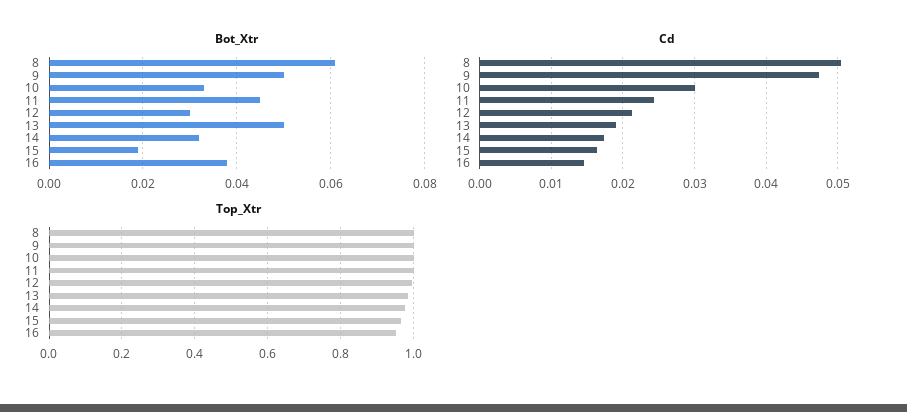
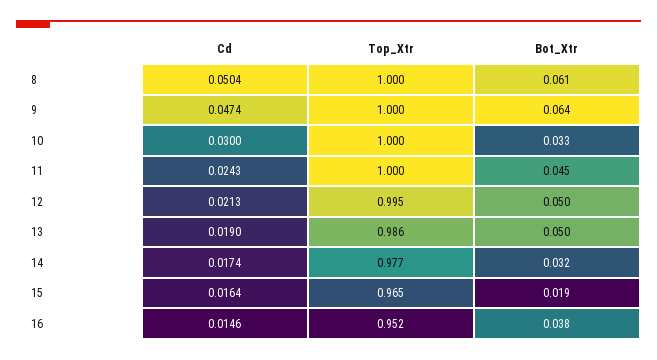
Bot_Xtr, 9: 0.05 -> 0.064
Bot_Xtr, 12: 0.03 -> 0.05

